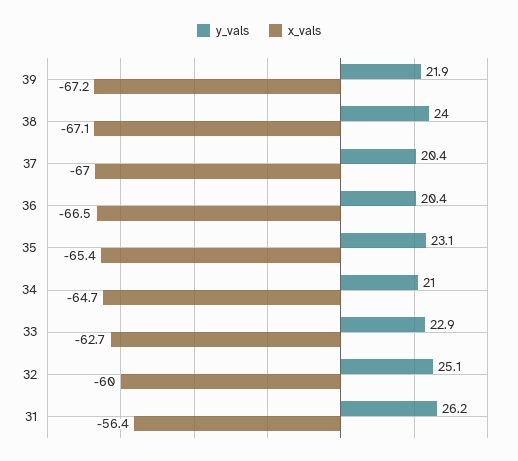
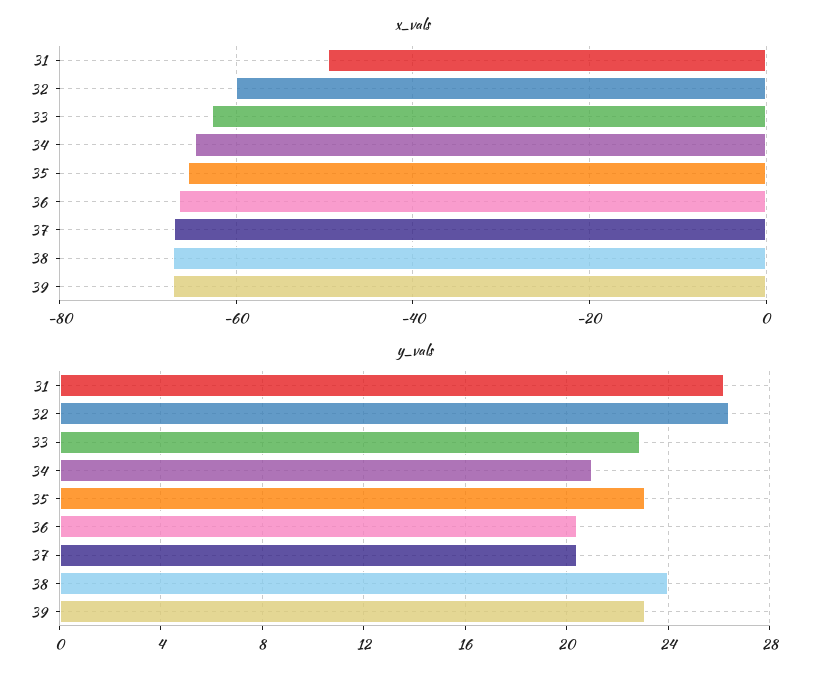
y_vals, 39: 21.9 -> 23
y_vals, 32: 25.1 -> 26.5
x_vals, 31: -56.4 -> -50

